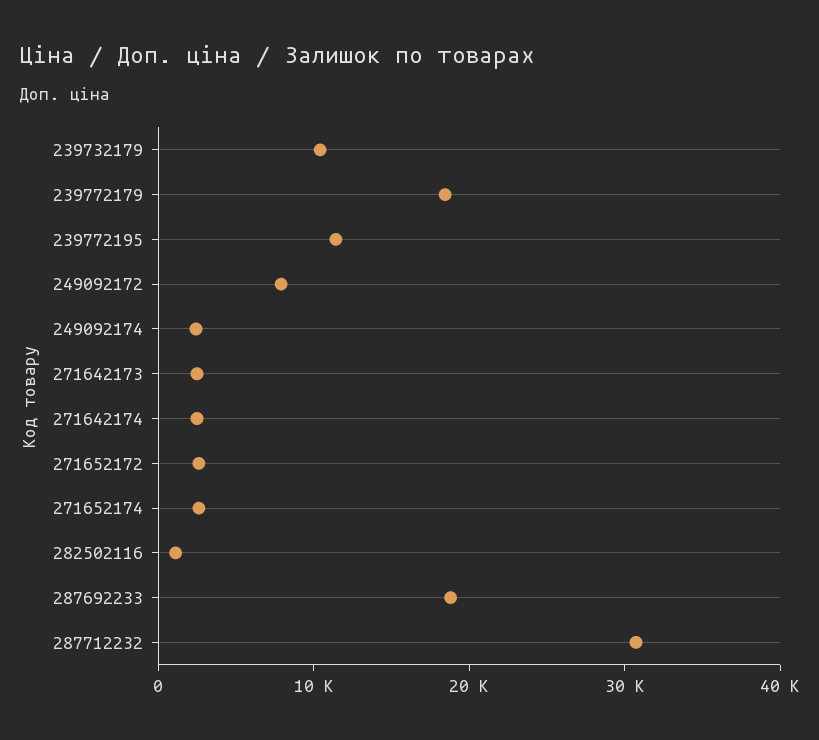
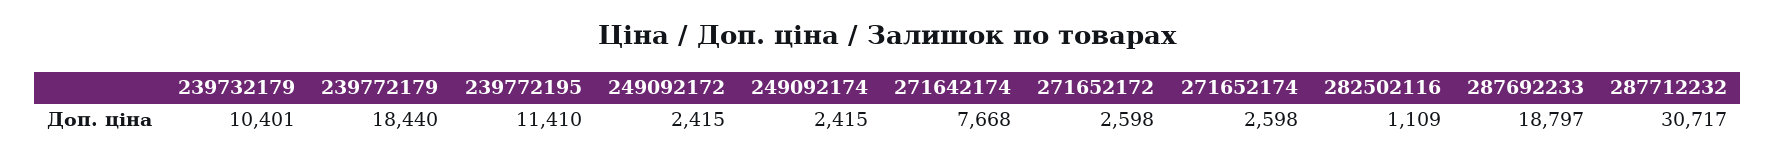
249092172: 8000 -> 2415
271642173: 2000 -> none
271642174: 2000 -> 7668

